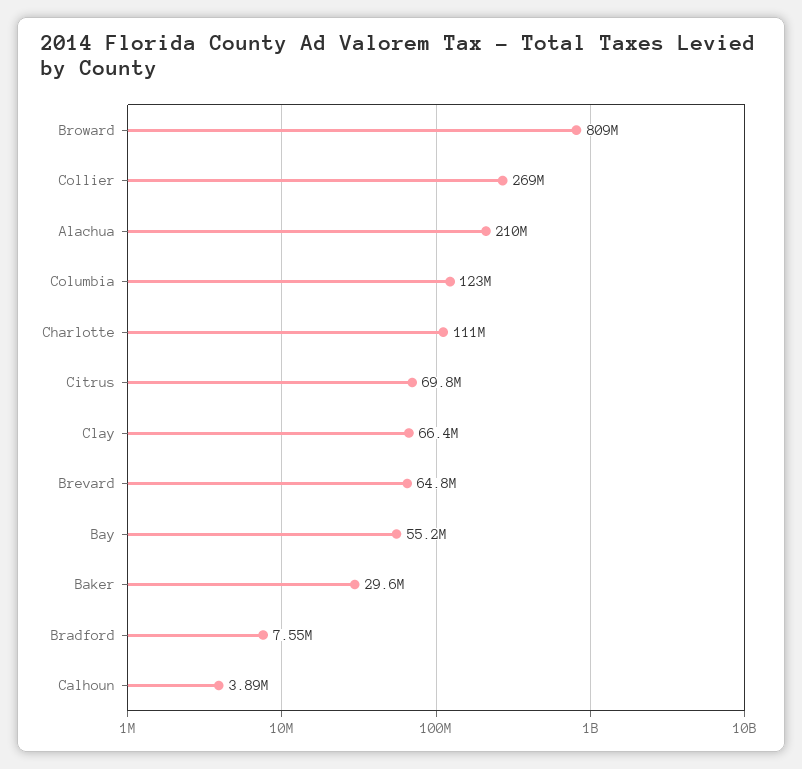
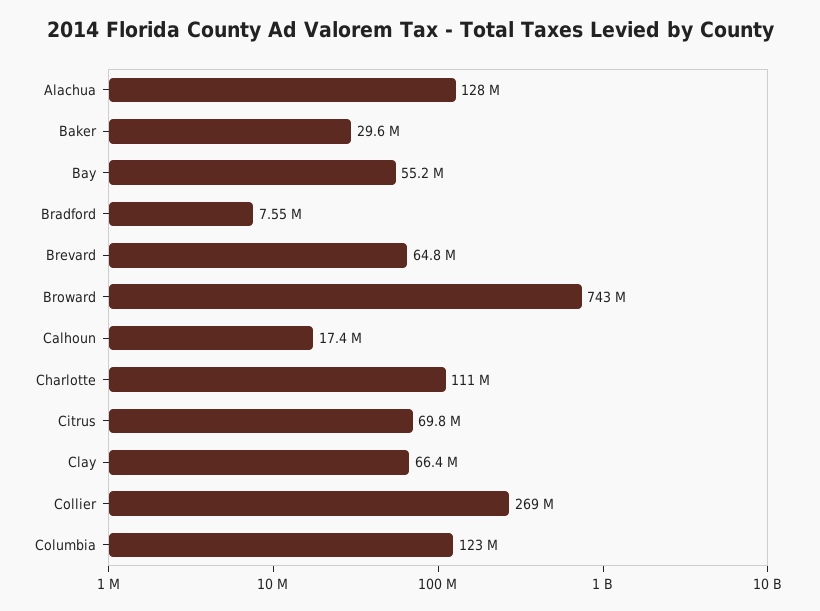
Broward: 809000000 -> 743000000
Alachua: 210000000 -> 128000000
Calhoun: 3890000 -> 17400000

